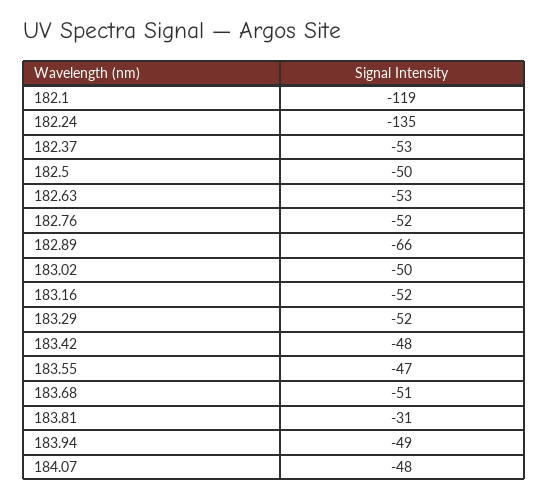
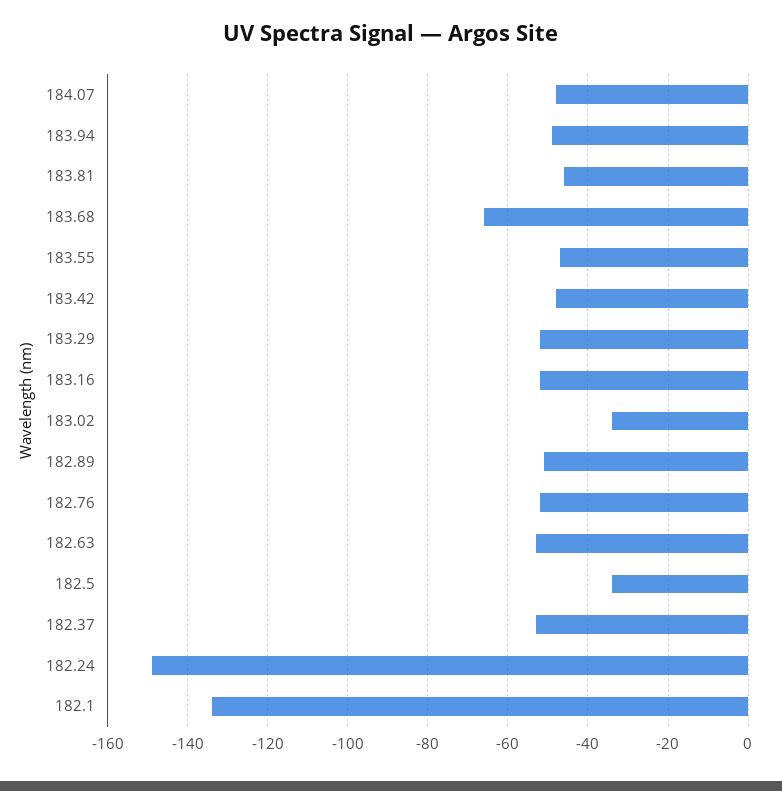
182.1: -119 -> -135
182.24: -135 -> -150
182.5: -50 -> -35
182.89: -66 -> -50
183.02: -50 -> -35
183.68: -51 -> -65
183.81: -31 -> -45

